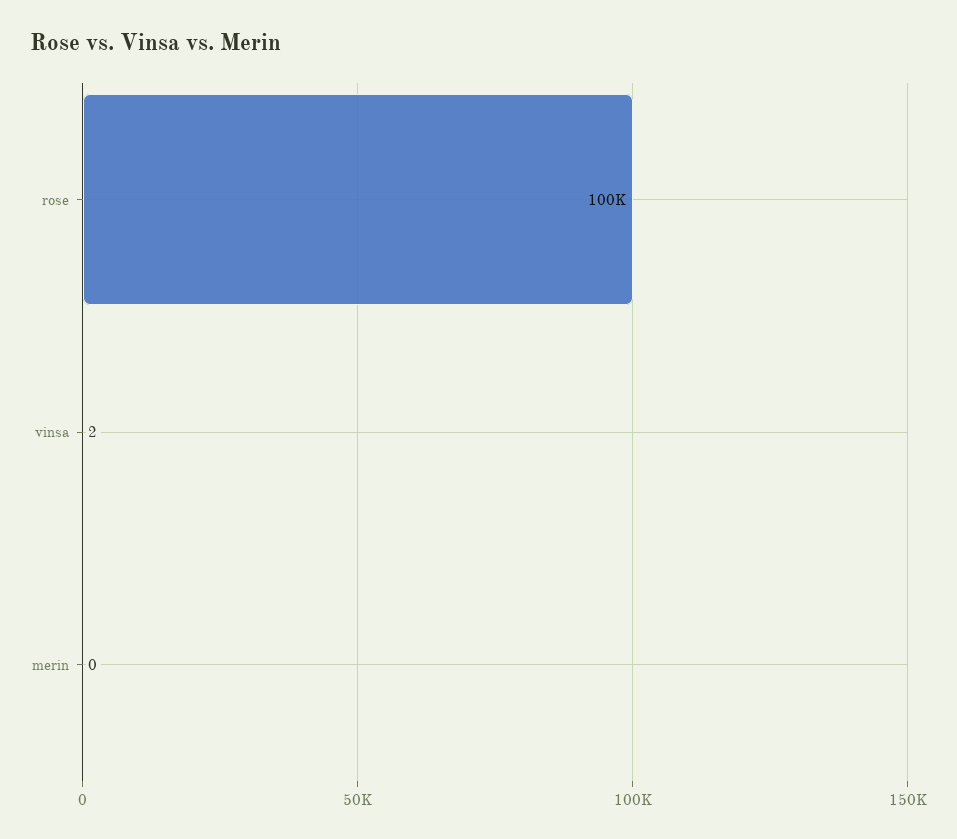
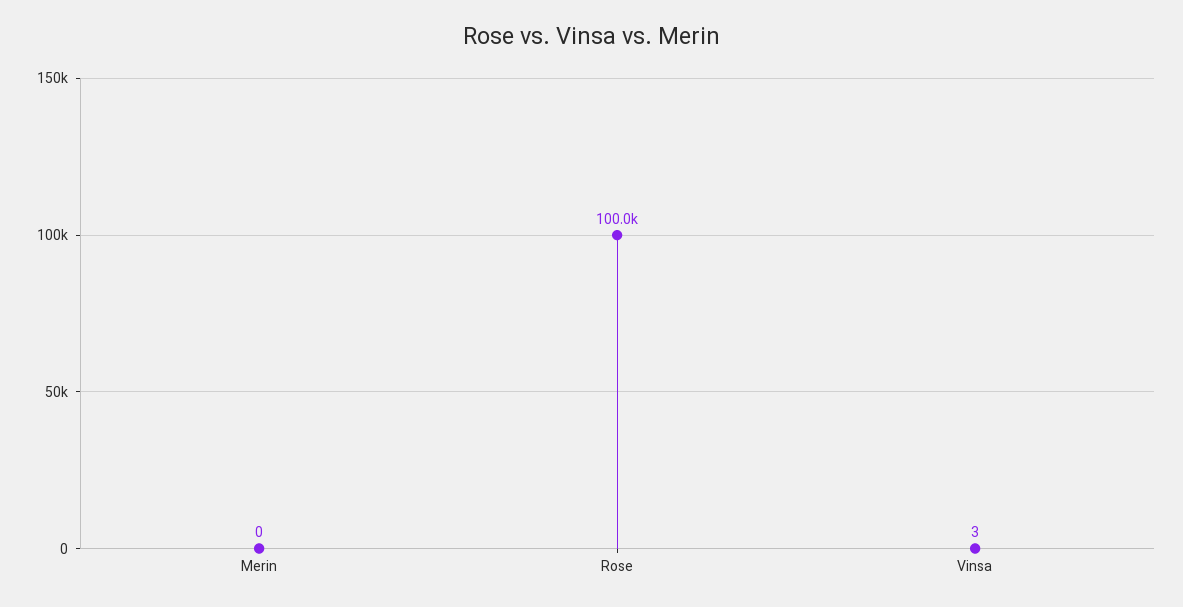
vinsa: 2 -> 3

